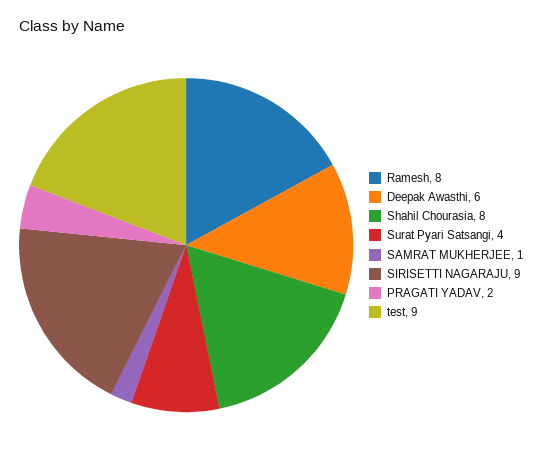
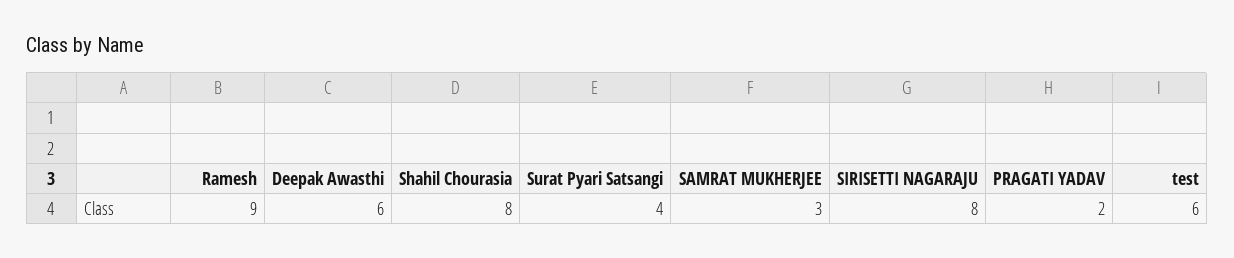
Ramesh: 8 -> 9
SAMRAT MUKHERJEE: 1 -> 3
SIRISETTI NAGARAJU: 9 -> 8
test: 9 -> 6

